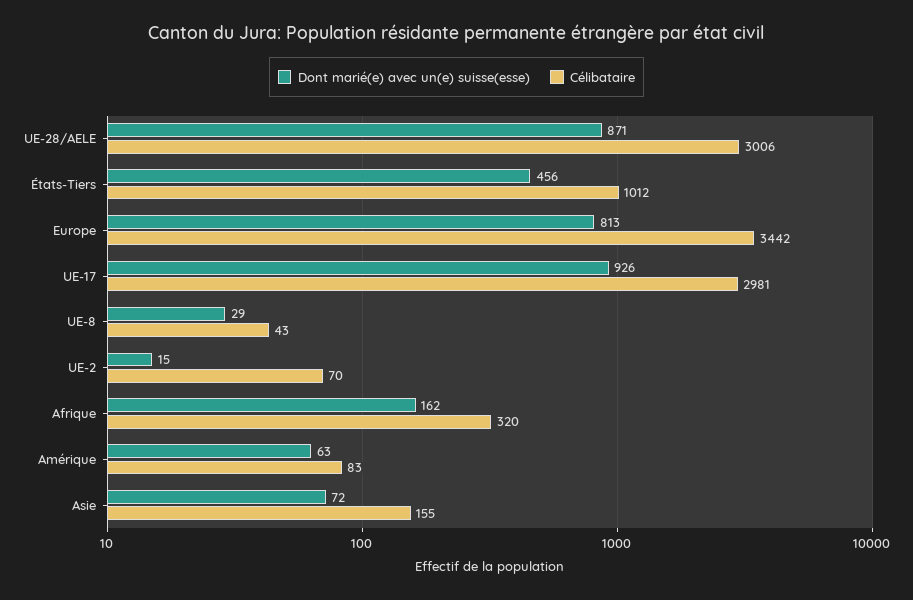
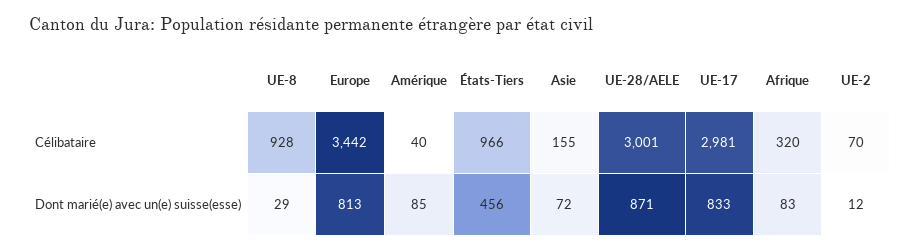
Célibataire, UE-28/AELE: 3006 -> 3001
Célibataire, États-Tiers: 1012 -> 966
Dont marié(e) avec un(e) suisse(esse), UE-17: 926 -> 833
Célibataire, UE-8: 43 -> 928
Dont marié(e) avec un(e) suisse(esse), UE-2: 15 -> 12
Dont marié(e) avec un(e) suisse(esse), Afrique: 162 -> 83
Dont marié(e) avec un(e) suisse(esse), Amérique: 63 -> 85
Célibataire, Amérique: 83 -> 40

